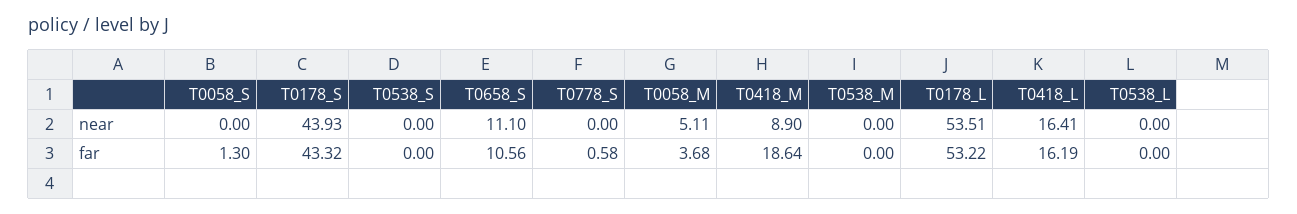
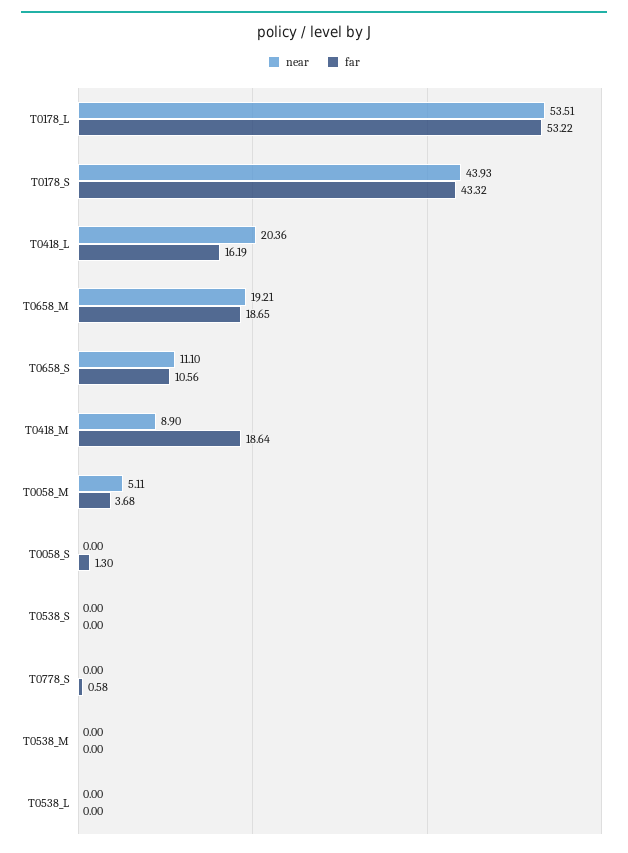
near, T0418_L: 16.41 -> 20.36
near, T0658_M: none -> 19.21
far, T0658_M: none -> 18.65

